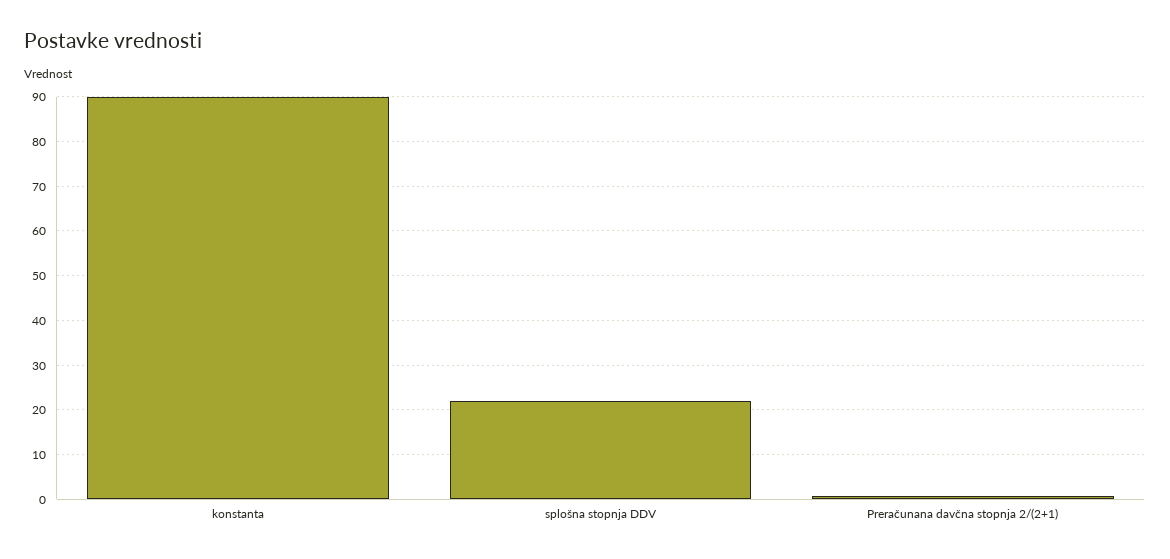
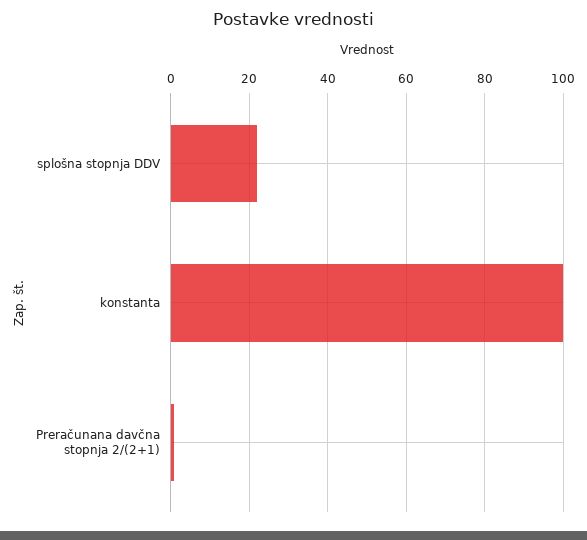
konstanta: 90 -> 100

